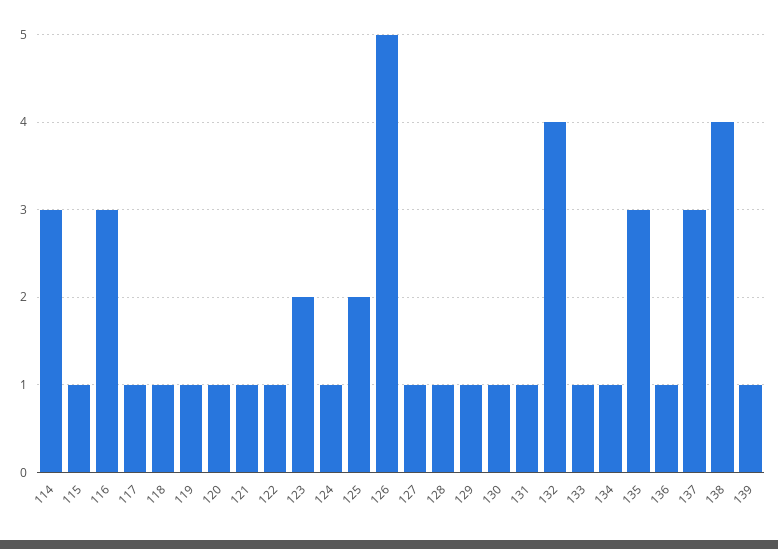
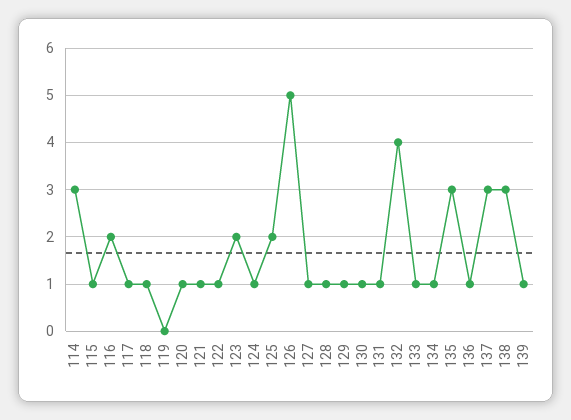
116: 3 -> 2
119: 1 -> 0
138: 4 -> 3

